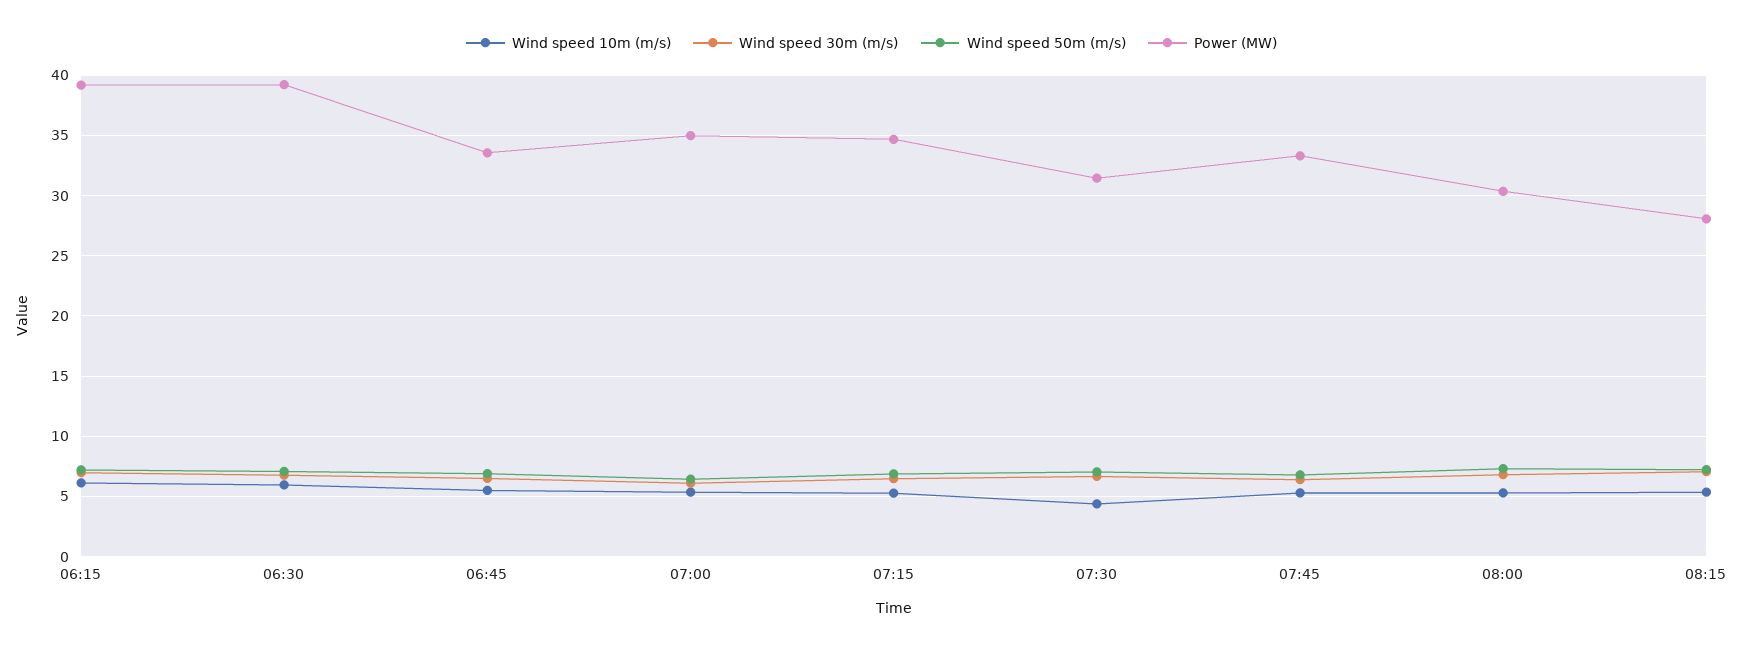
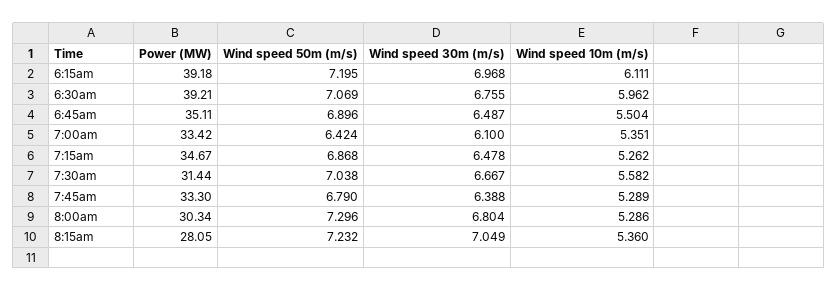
Power (MW), 06:45: 33.5 -> 35.11
Power (MW), 07:00: 35 -> 33.42
Wind speed 10m (m/s), 07:30: 4.5 -> 5.582

